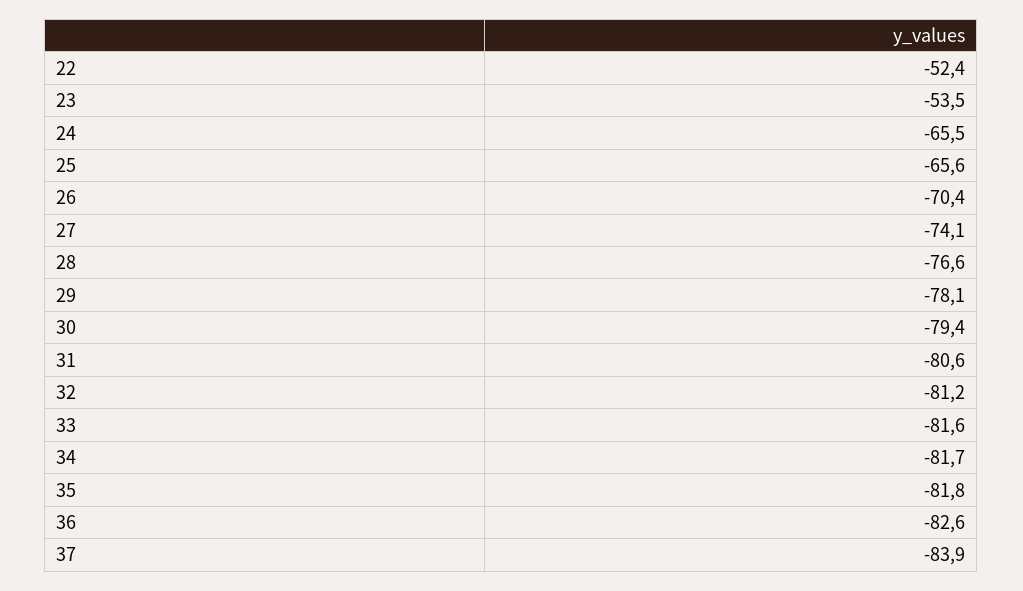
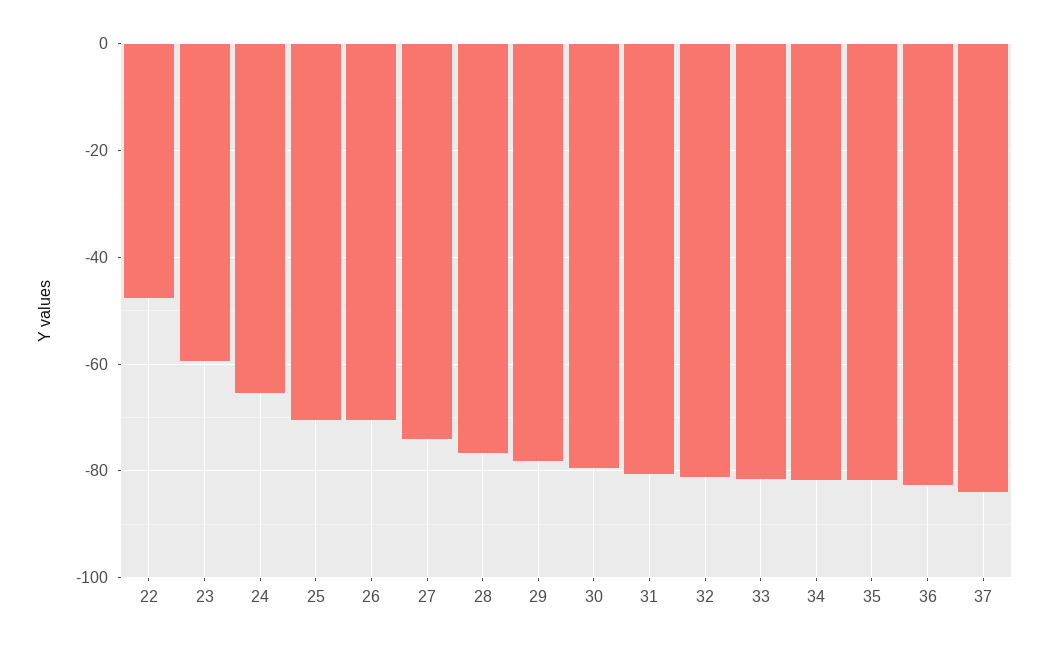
22: -52.4 -> -48
23: -53.5 -> -60
25: -65.6 -> -70

